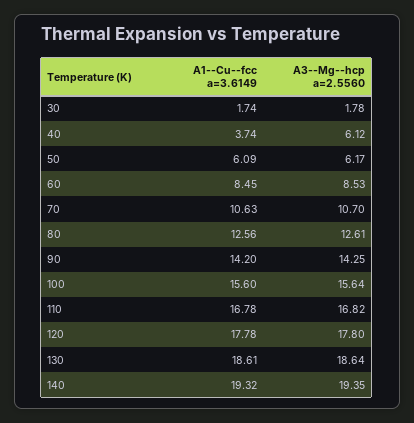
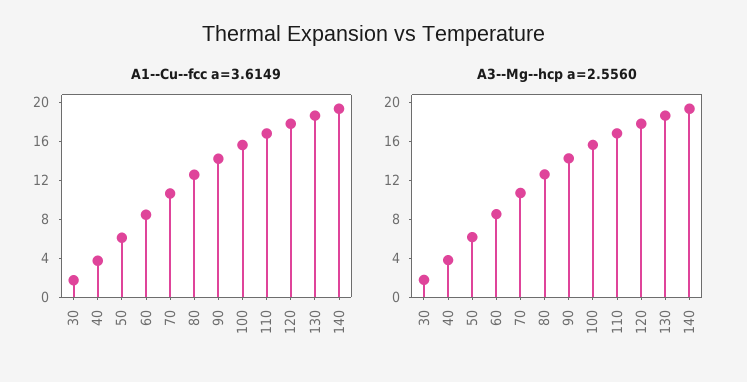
A3--Mg--hcp a=2.5560, 40: 6.12 -> 4

